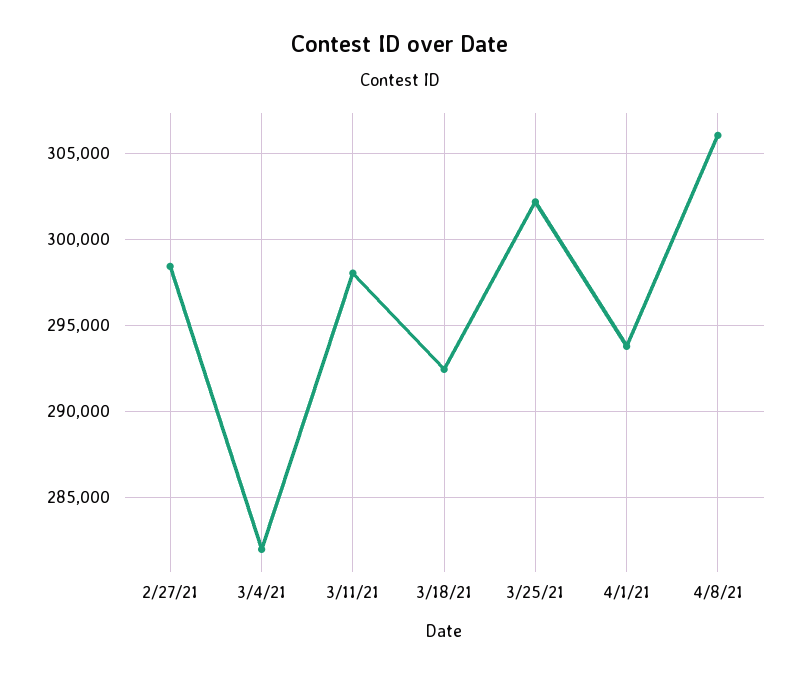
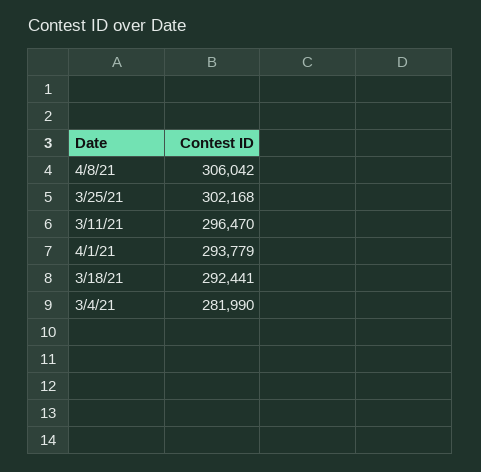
2/27/21: 298500 -> none
3/11/21: 298000 -> 296470

